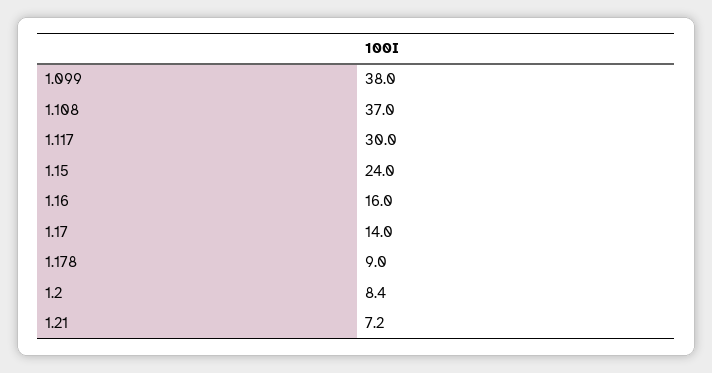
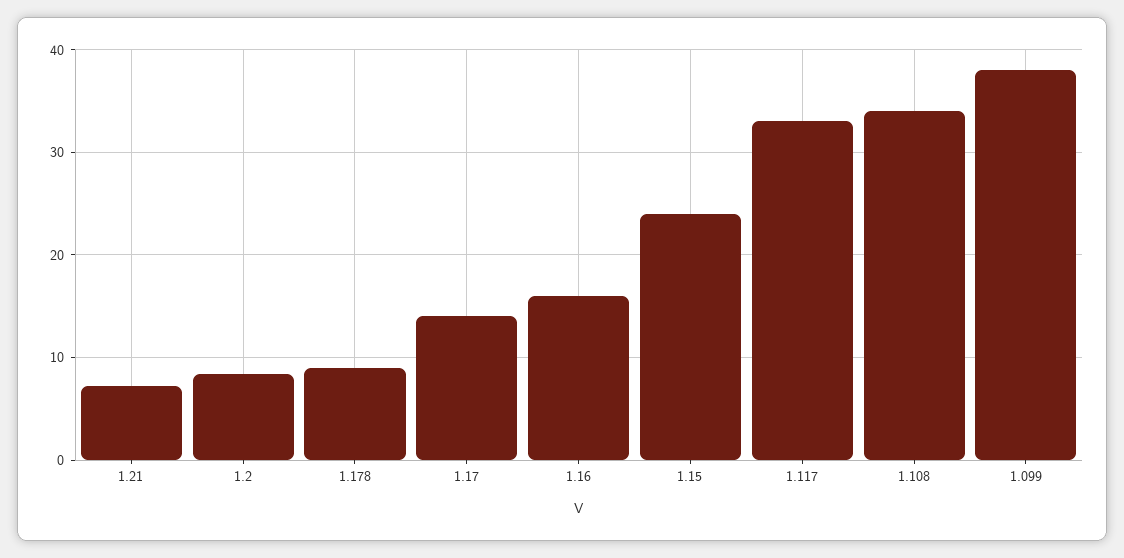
1.108: 37 -> 34
1.117: 30 -> 33

